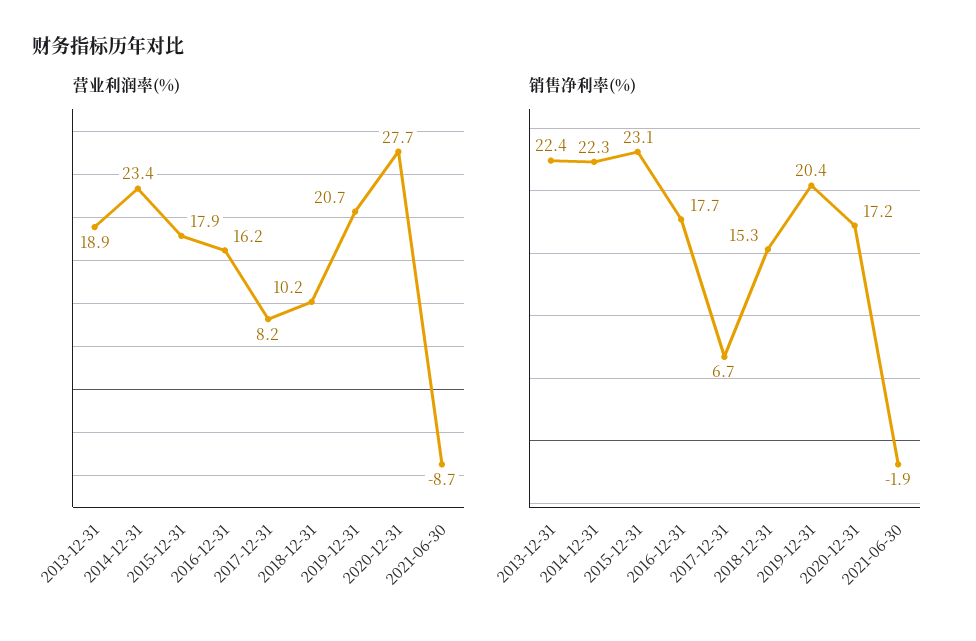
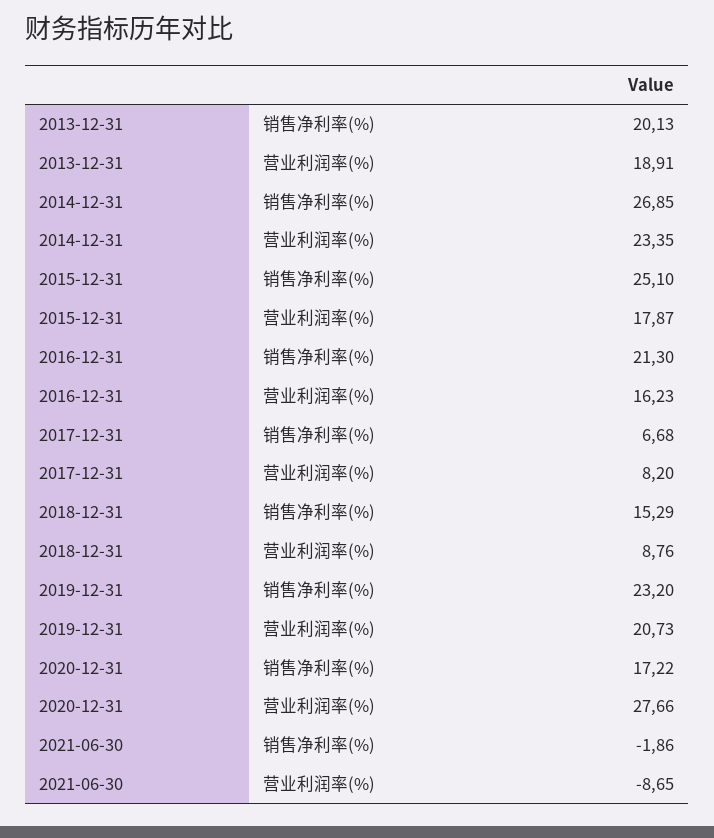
营业利润率(%), 2018-12-31: 10.2 -> 8.76
销售净利率(%), 2013-12-31: 22.4 -> 20.13
销售净利率(%), 2014-12-31: 22.3 -> 26.85
销售净利率(%), 2015-12-31: 23.1 -> 25.1
销售净利率(%), 2016-12-31: 17.7 -> 21.3
销售净利率(%), 2019-12-31: 20.4 -> 23.2

